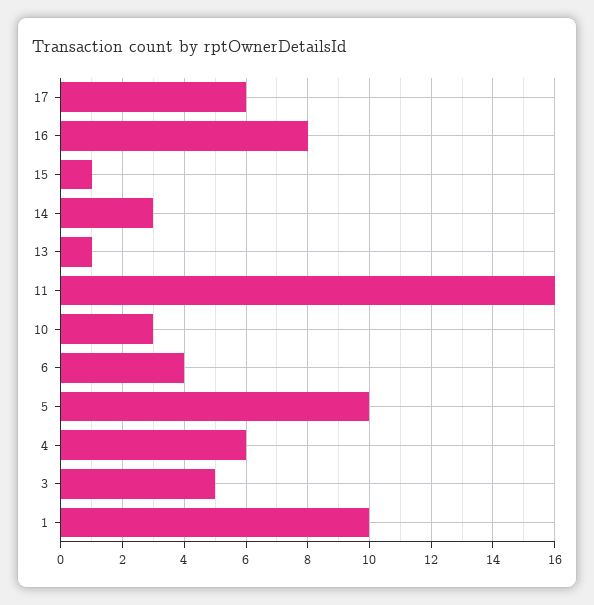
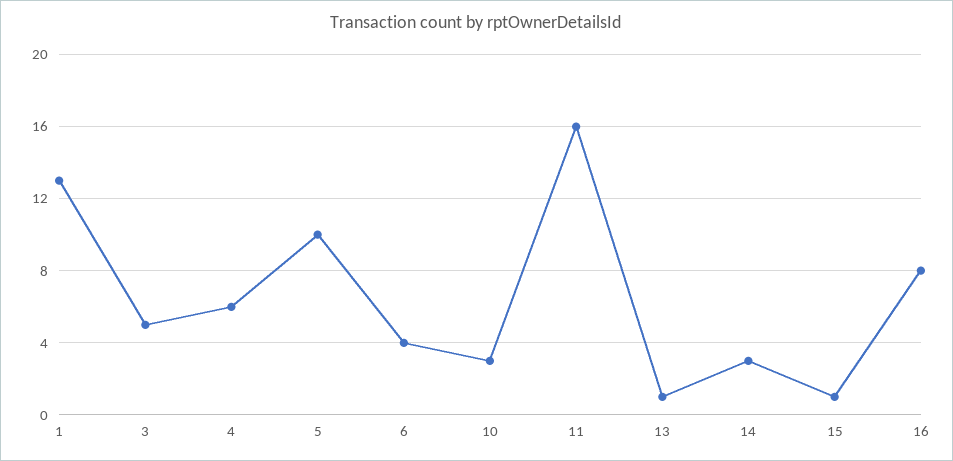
17: 6 -> none
1: 10 -> 13

